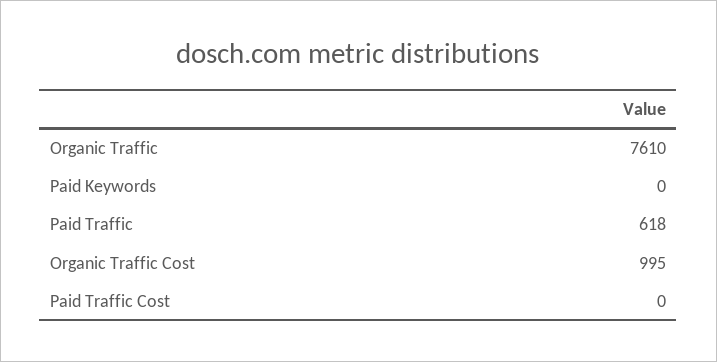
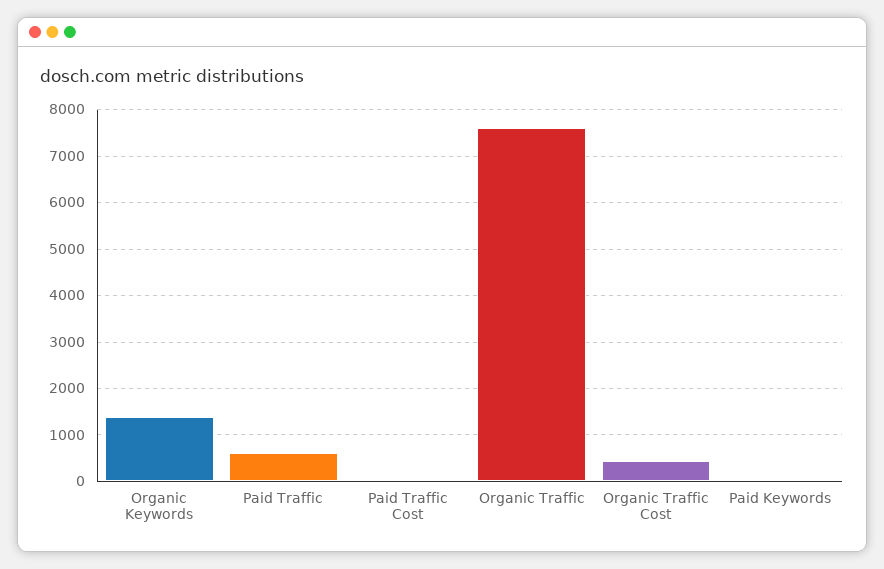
Organic Traffic Cost: 995 -> 400
Organic Keywords: none -> 1400

